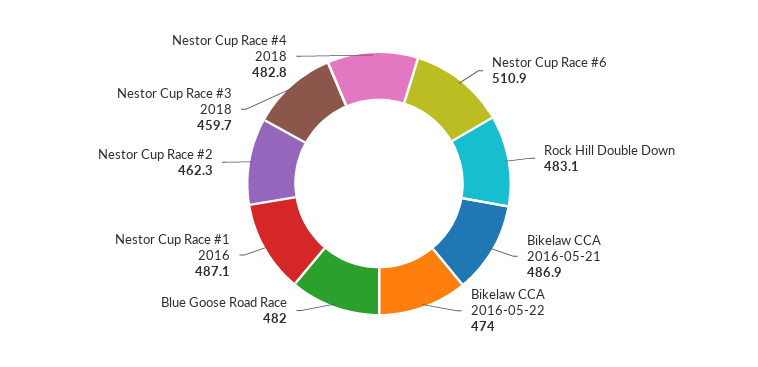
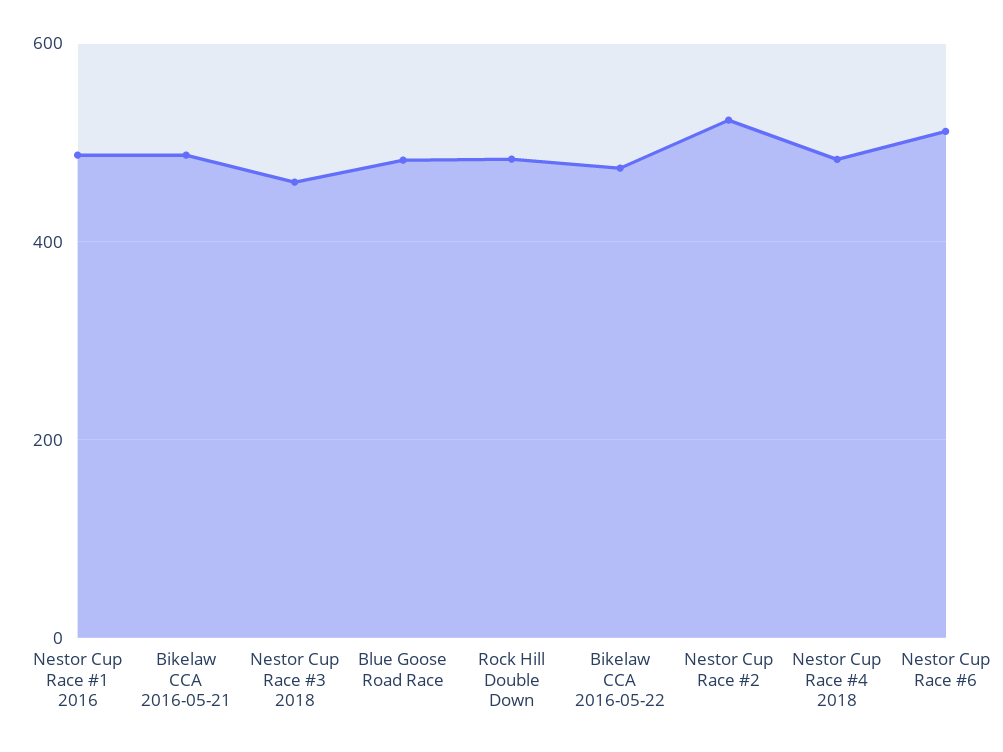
Nestor Cup Race #2: 462.3 -> 520

